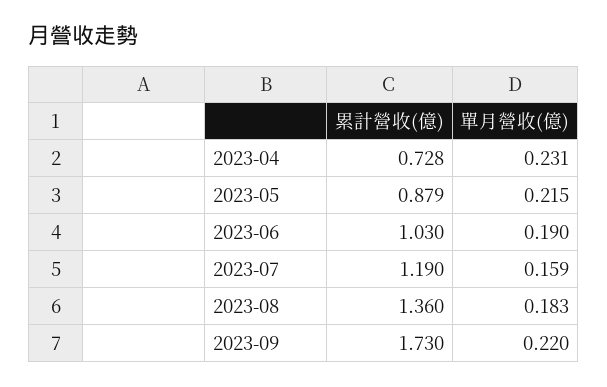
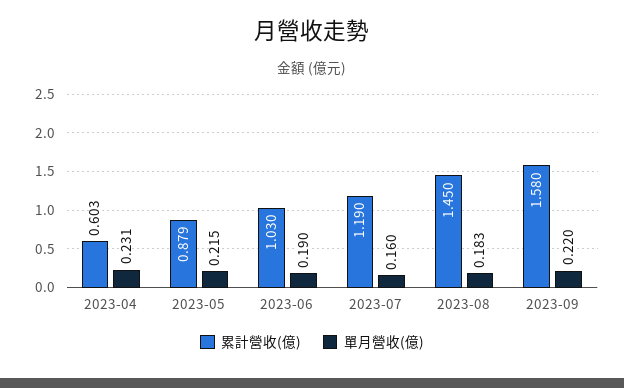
累計營收(億), 2023-04: 0.728 -> 0.603
單月營收(億), 2023-07: 0.159 -> 0.16
累計營收(億), 2023-08: 1.36 -> 1.45
累計營收(億), 2023-09: 1.73 -> 1.58

